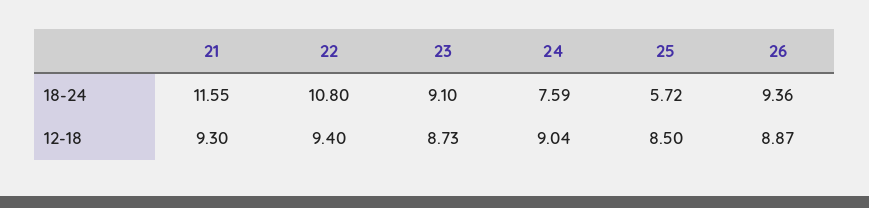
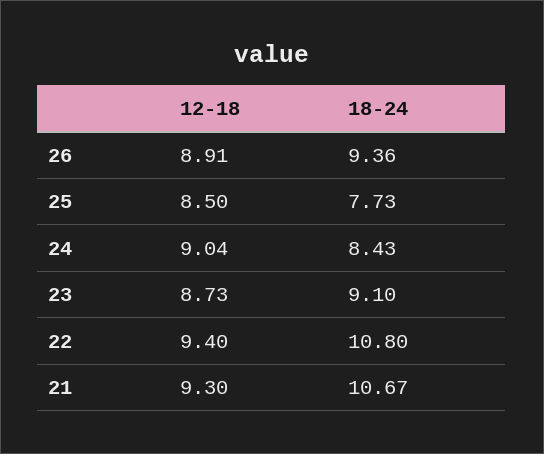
21, 18-24: 11.55 -> 10.67
24, 18-24: 7.59 -> 8.43
25, 18-24: 5.72 -> 7.73
26, 12-18: 8.87 -> 8.91

